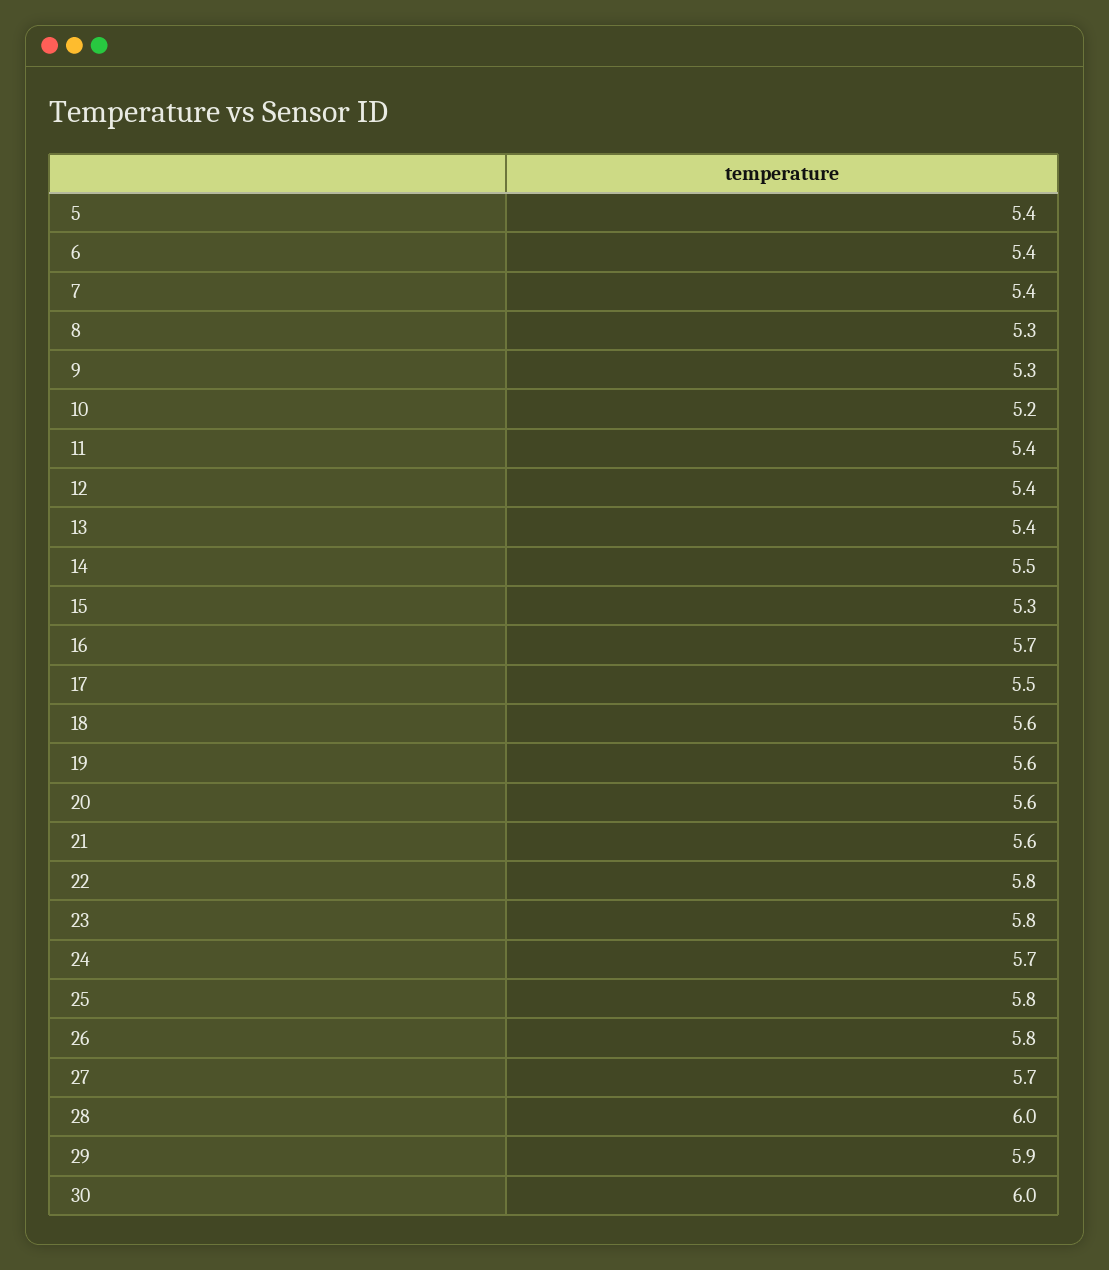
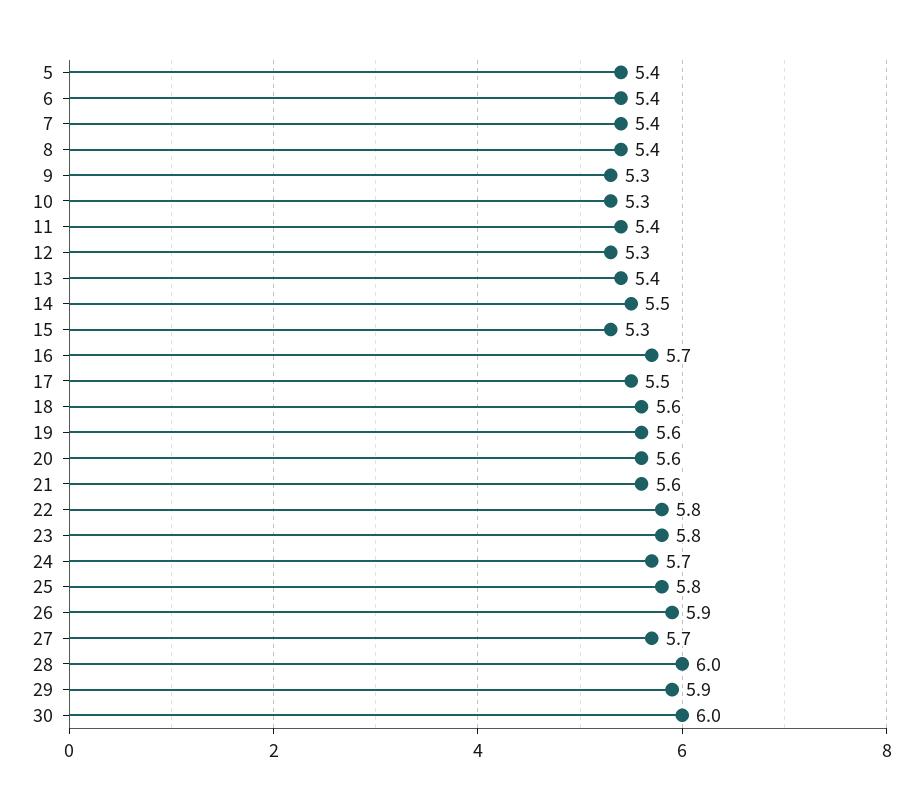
8: 5.3 -> 5.4
10: 5.2 -> 5.3
12: 5.4 -> 5.3
26: 5.8 -> 5.9

